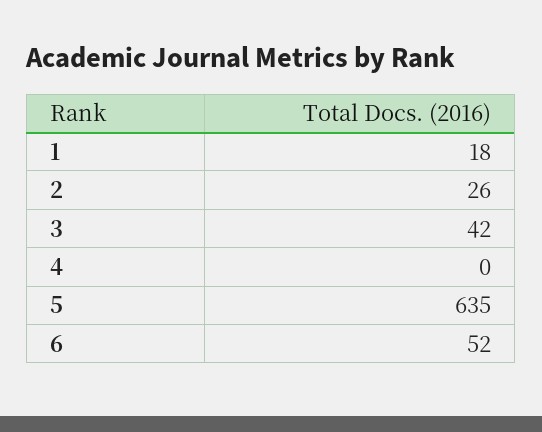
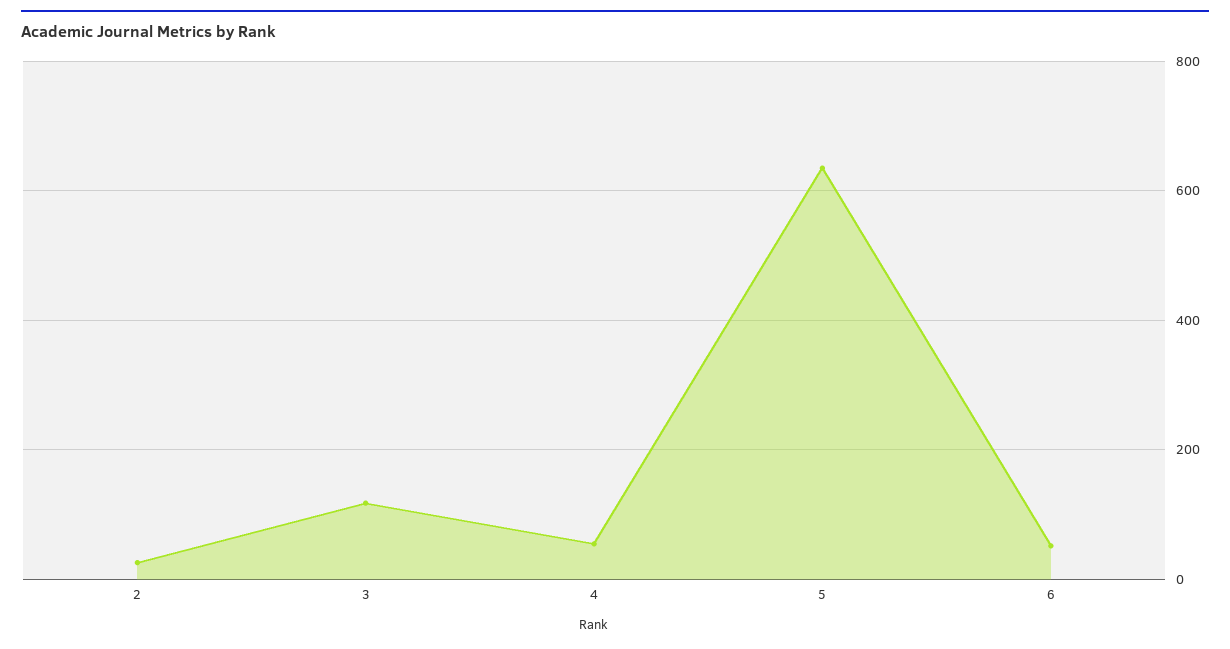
1: 18 -> none
3: 42 -> 120
4: 0 -> 60

